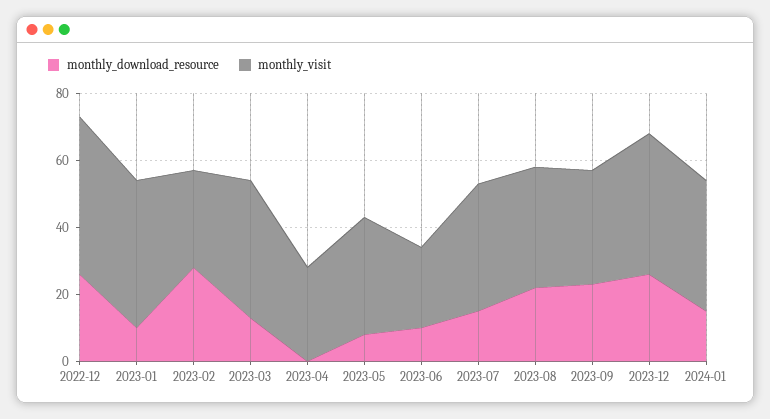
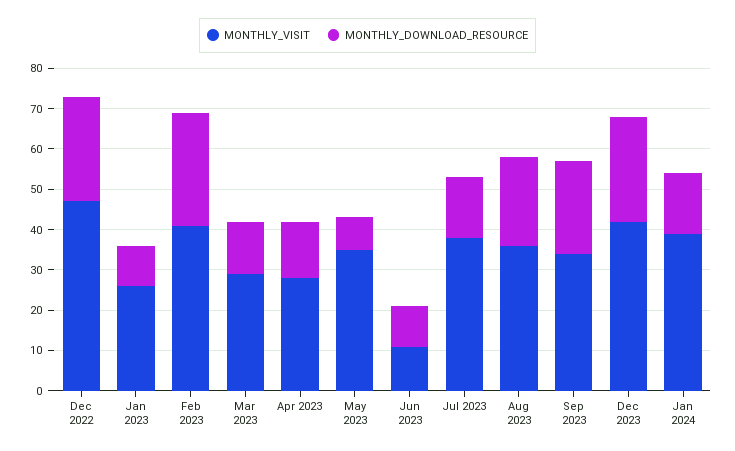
monthly_visit, 2023-01: 45 -> 25
monthly_visit, 2023-02: 30 -> 40
monthly_visit, 2023-03: 40 -> 30
monthly_download_resource, 2023-04: 0 -> 15
monthly_visit, 2023-06: 25 -> 10

